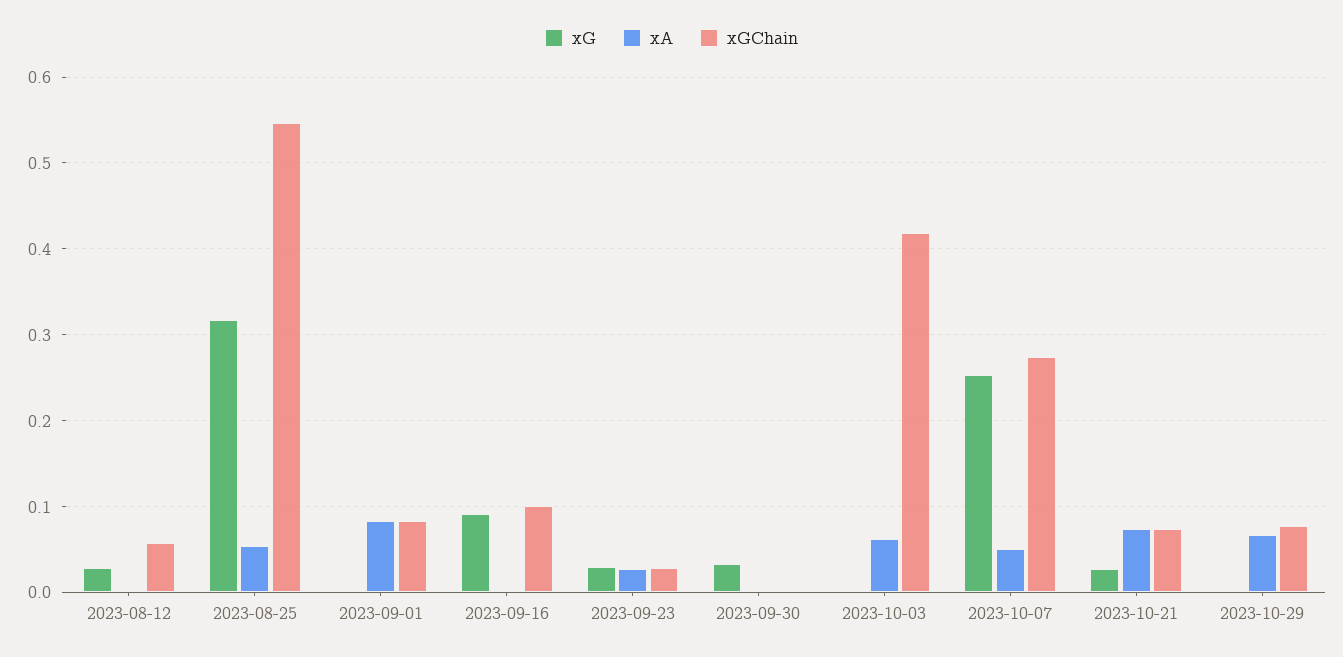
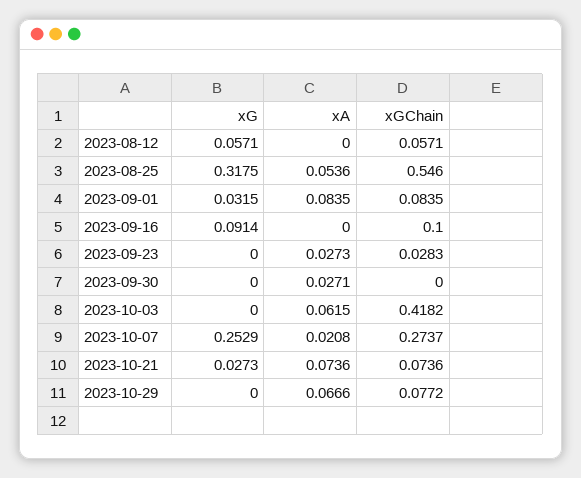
xG, 2023-08-12: 0.03 -> 0.0571
xG, 2023-09-01: 0 -> 0.0315
xG, 2023-09-23: 0.03 -> 0
xG, 2023-09-30: 0.03 -> 0
xA, 2023-09-30: 0 -> 0.0271
xA, 2023-10-07: 0.05 -> 0.0208

